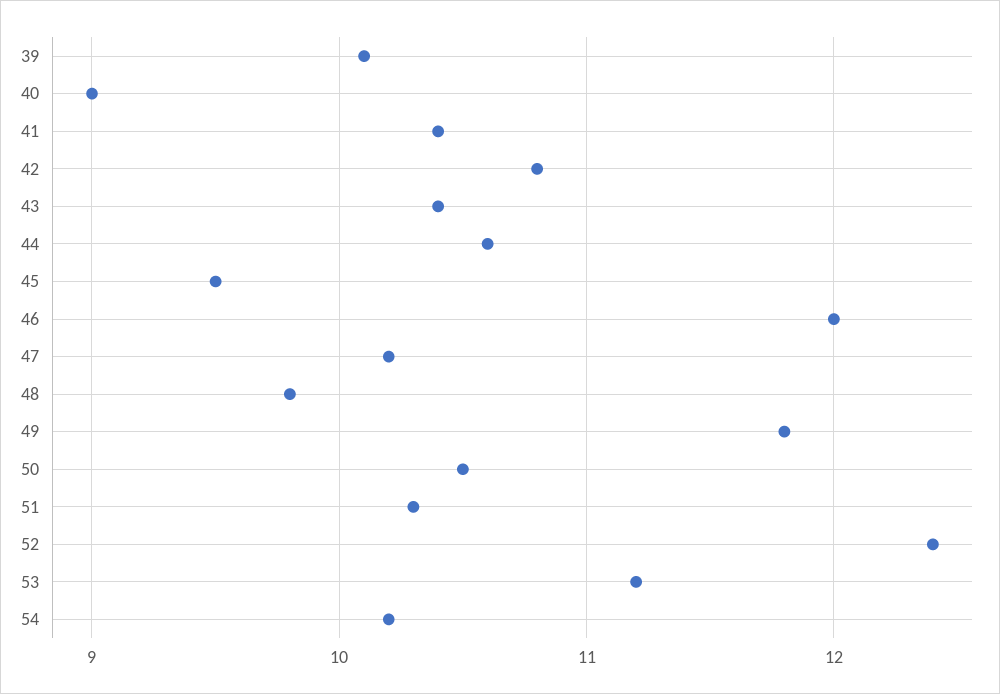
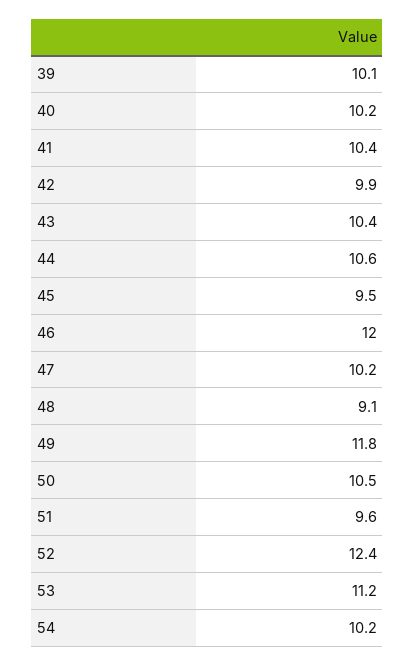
40: 9 -> 10.2
42: 10.8 -> 9.9
48: 9.8 -> 9.1
51: 10.3 -> 9.6

